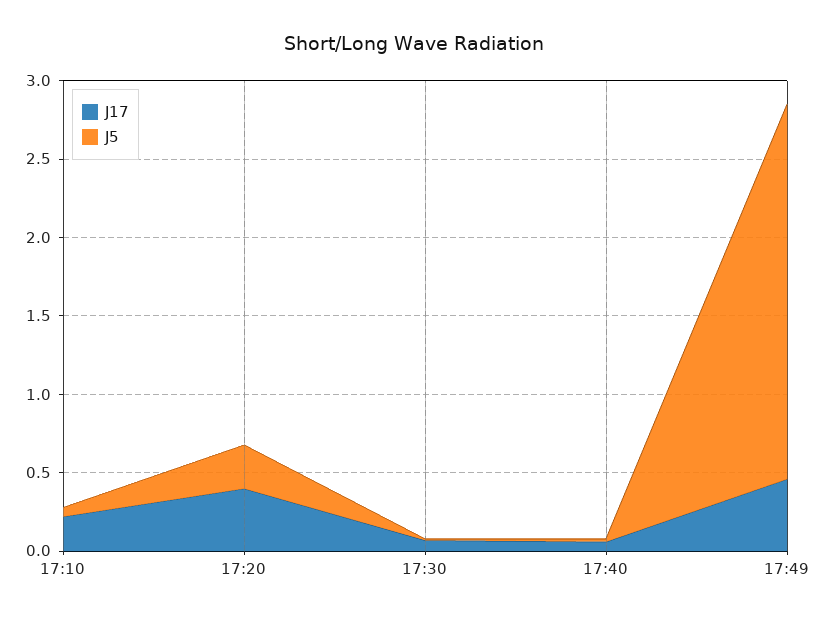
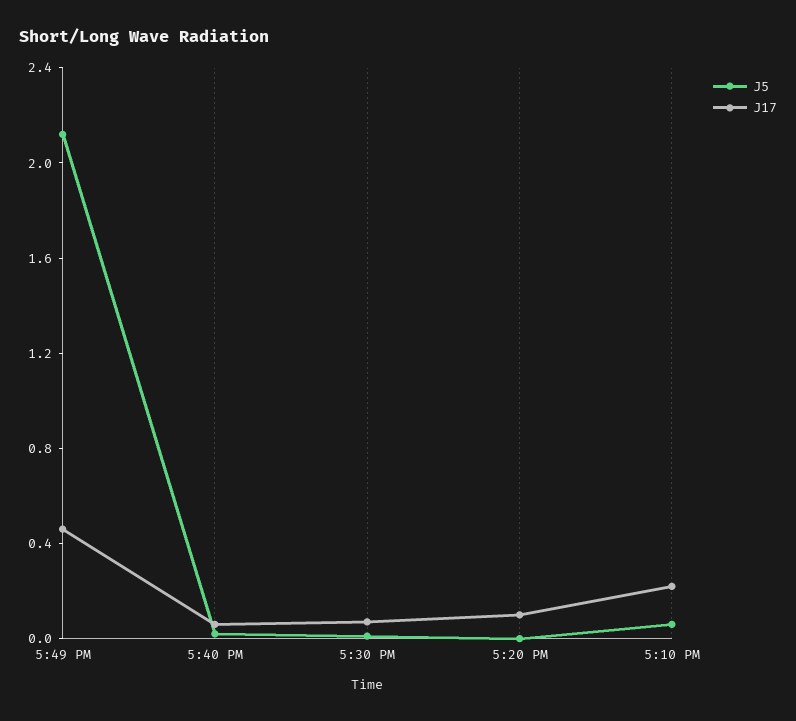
J17, 17:20: 0.4 -> 0.1
J5, 17:20: 0.3 -> 0
J5, 17:49: 2.4 -> 2.1

